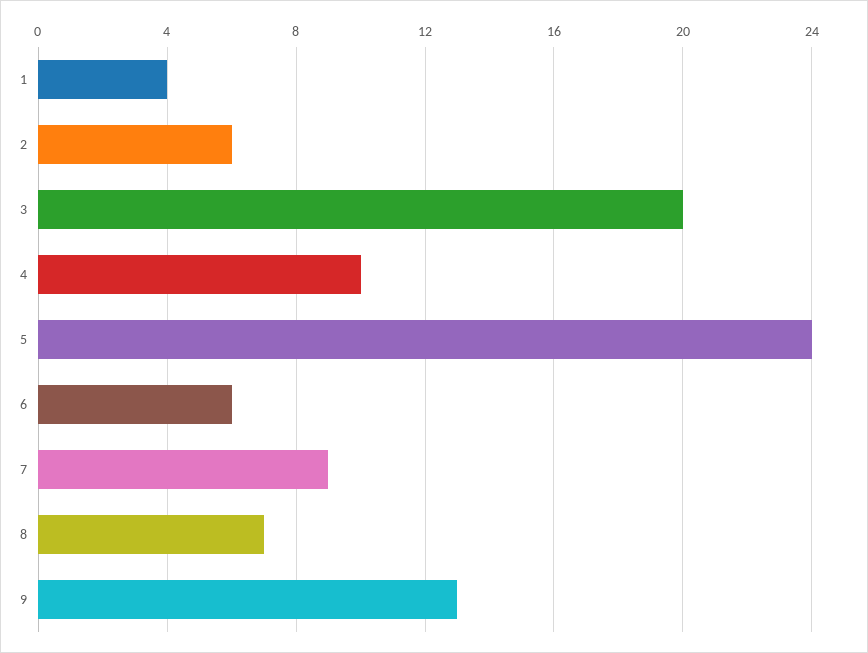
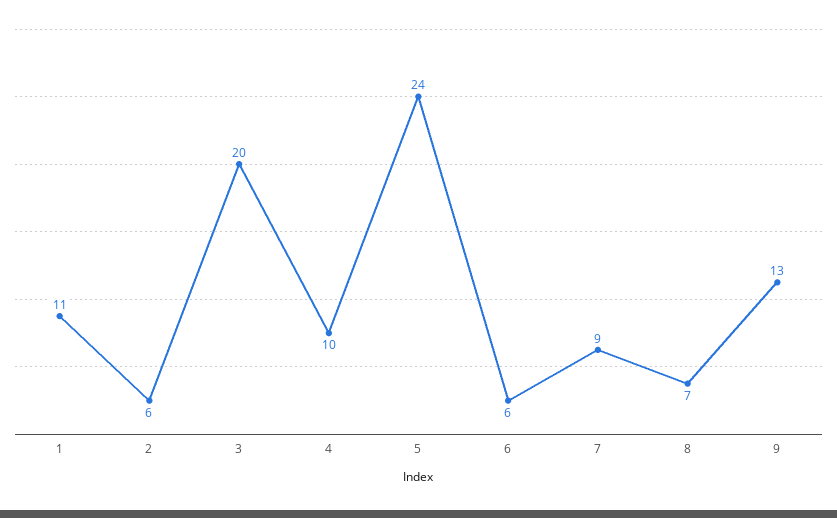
1: 4 -> 11

